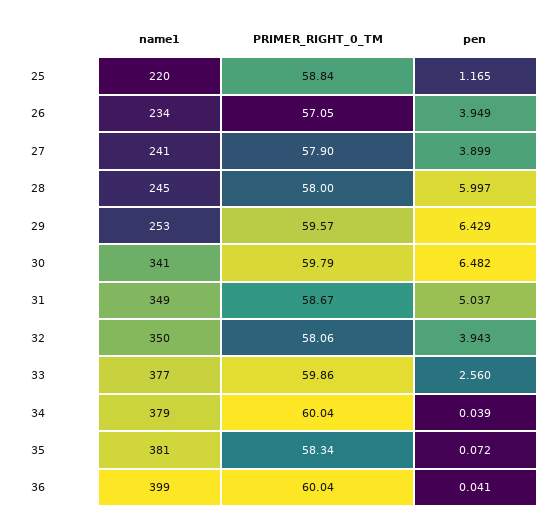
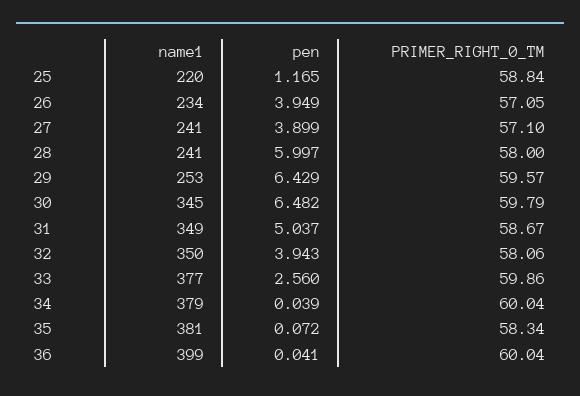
PRIMER_RIGHT_0_TM, 27: 57.9 -> 57.1
name1, 28: 245 -> 241
name1, 30: 341 -> 345

